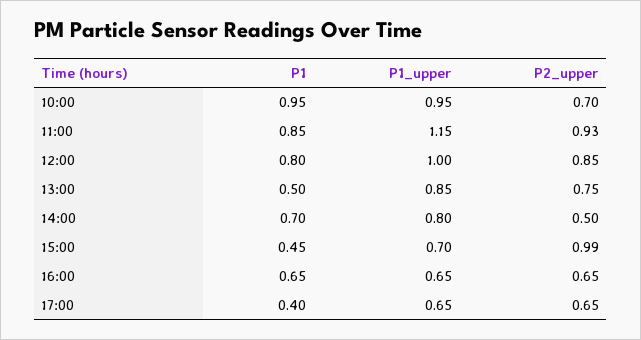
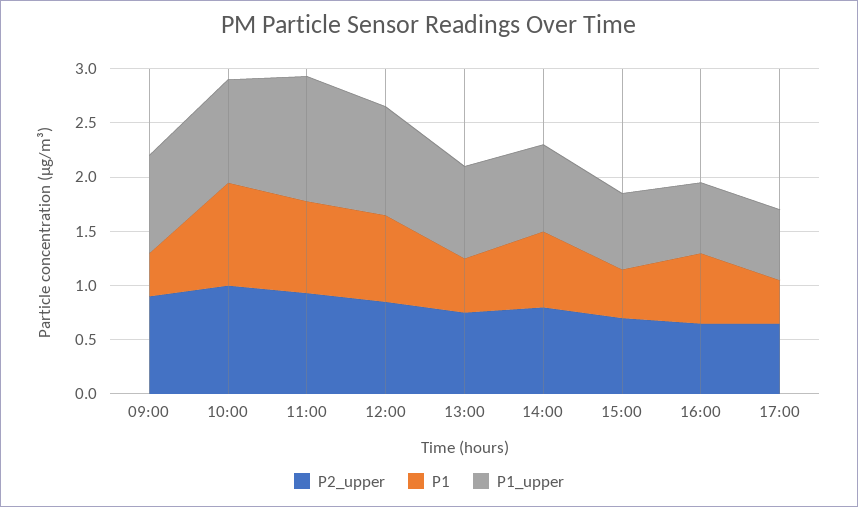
P2_upper, 10:00: 0.7 -> 1
P2_upper, 14:00: 0.5 -> 0.8
P2_upper, 15:00: 0.99 -> 0.7
P2_upper, 09:00: none -> 0.9
P1, 09:00: none -> 0.4
P1_upper, 09:00: none -> 0.9

